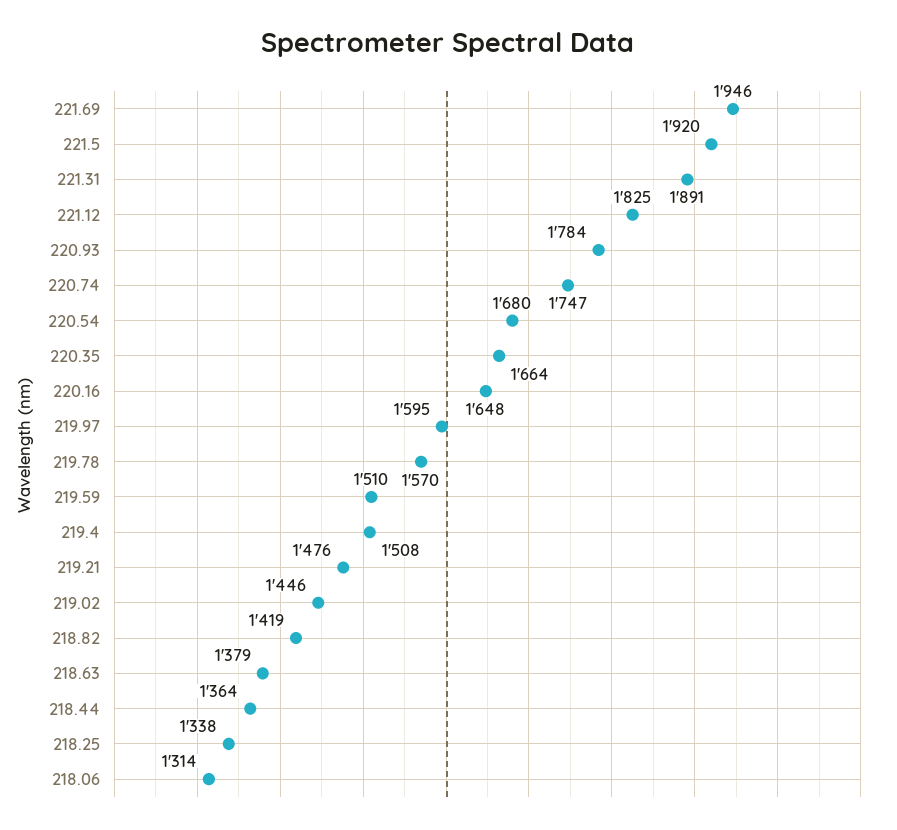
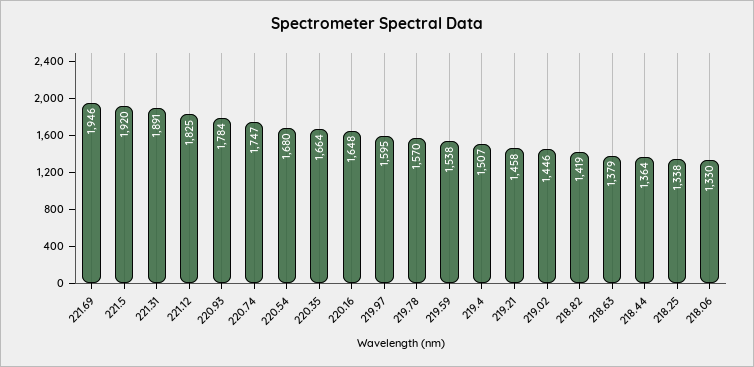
219.59: 1510 -> 1538
219.4: 1508 -> 1507
219.21: 1476 -> 1458
218.06: 1314 -> 1330

